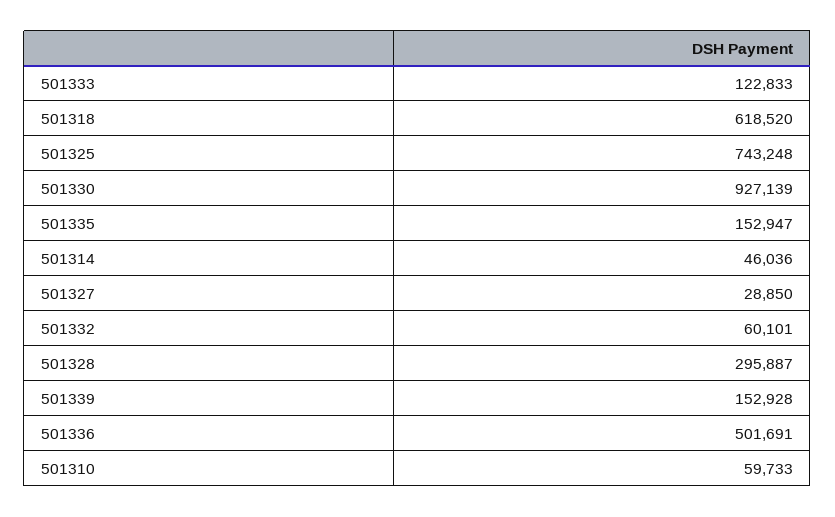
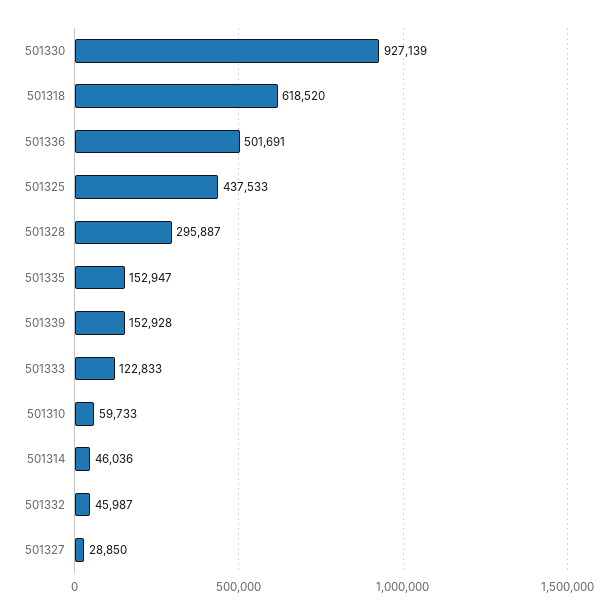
501325: 743248 -> 437533
501332: 60101 -> 45987

